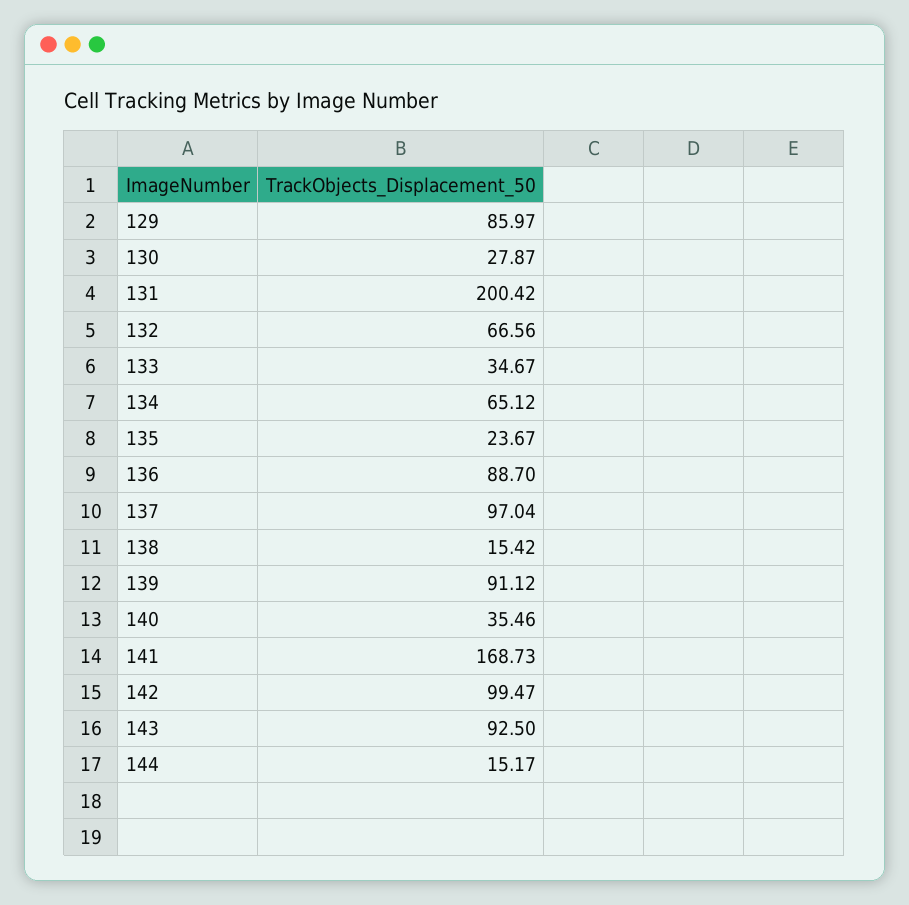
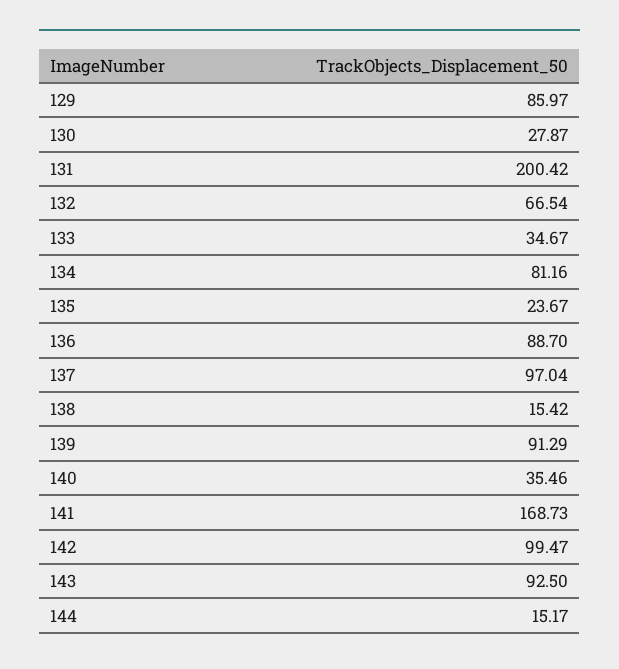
132: 66.56 -> 66.54
134: 65.12 -> 81.16
139: 91.12 -> 91.29

